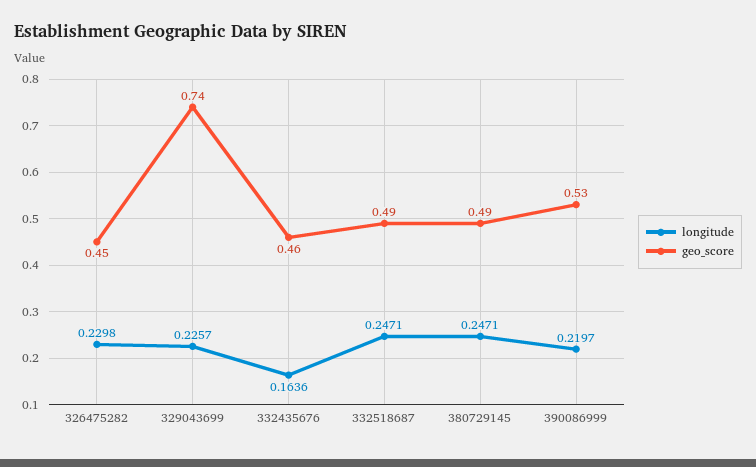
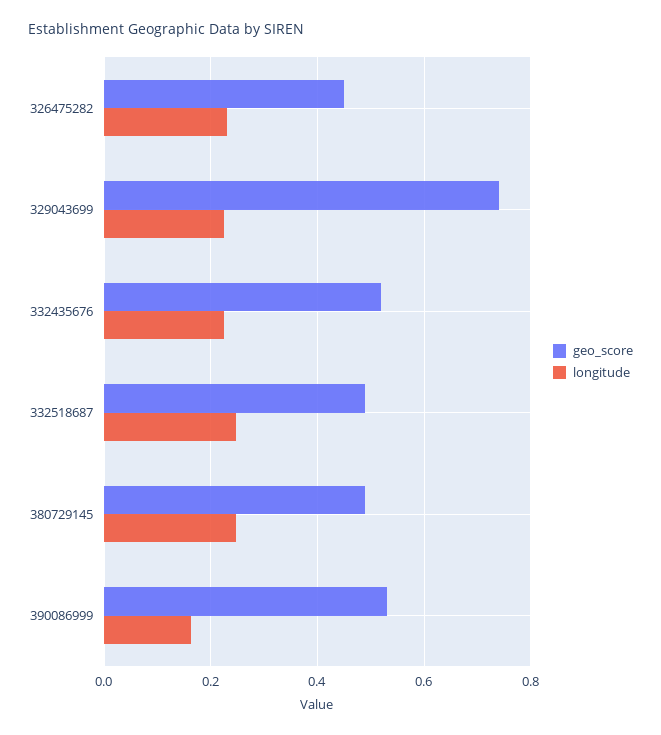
longitude, 332435676: 0.1636 -> 0.22
geo_score, 332435676: 0.46 -> 0.52
longitude, 390086999: 0.2197 -> 0.16

